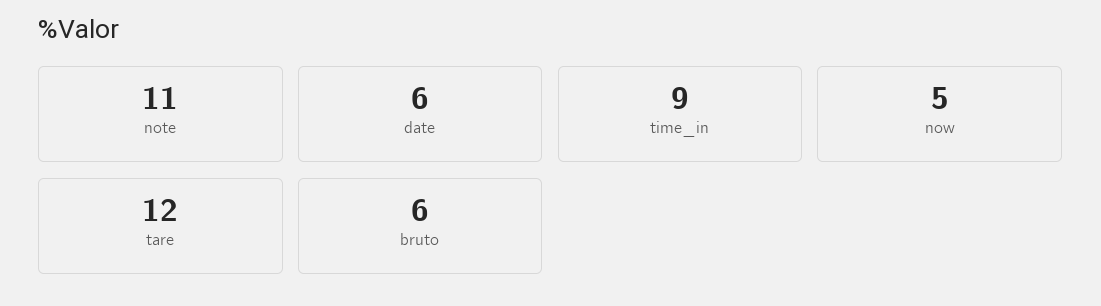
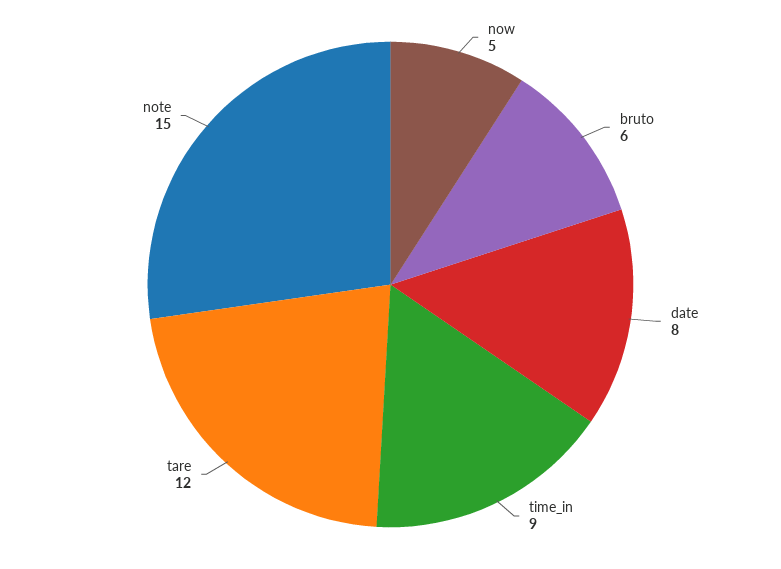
note: 11 -> 15
date: 6 -> 8

